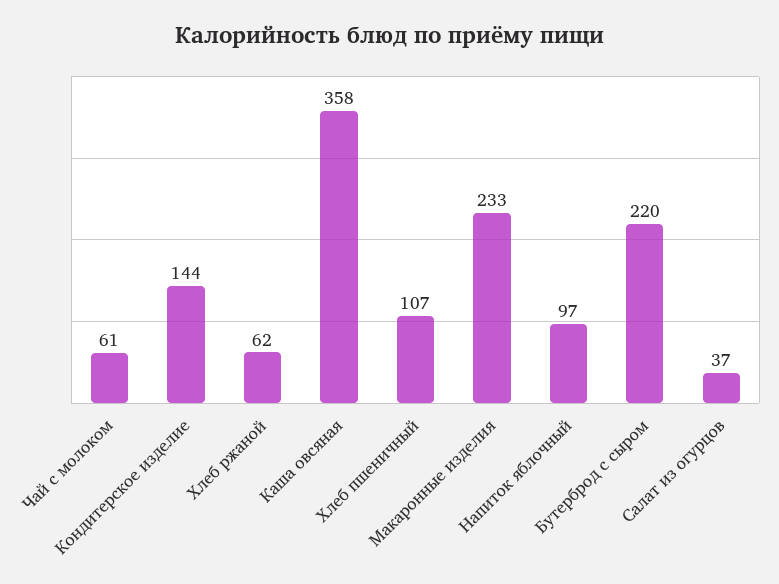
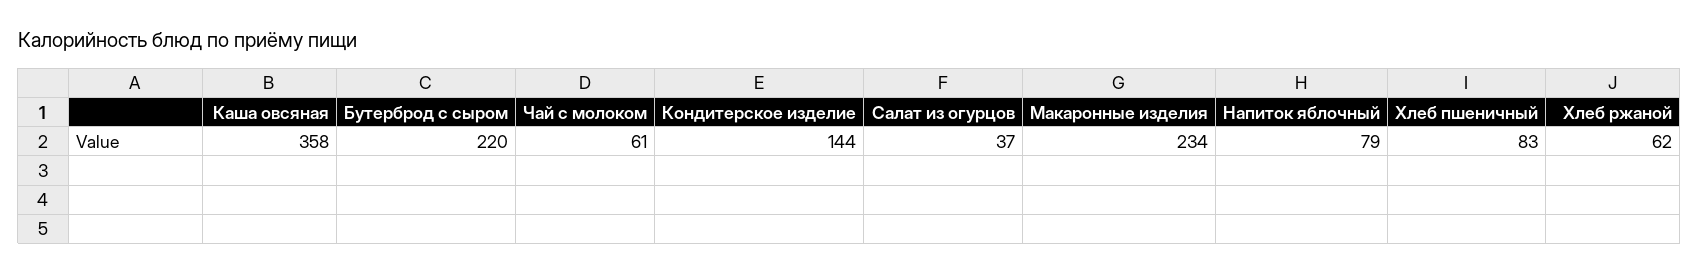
Хлеб пшеничный: 107 -> 83
Макаронные изделия: 233 -> 234
Напиток яблочный: 97 -> 79

